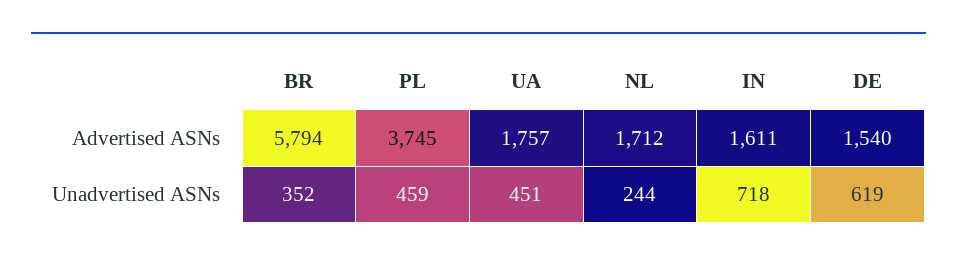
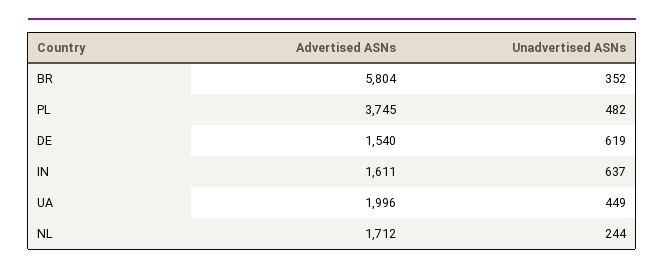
BR, Advertised ASNs: 5794 -> 5804
UA, Advertised ASNs: 1757 -> 1996
PL, Unadvertised ASNs: 459 -> 482
UA, Unadvertised ASNs: 451 -> 449
IN, Unadvertised ASNs: 718 -> 637

